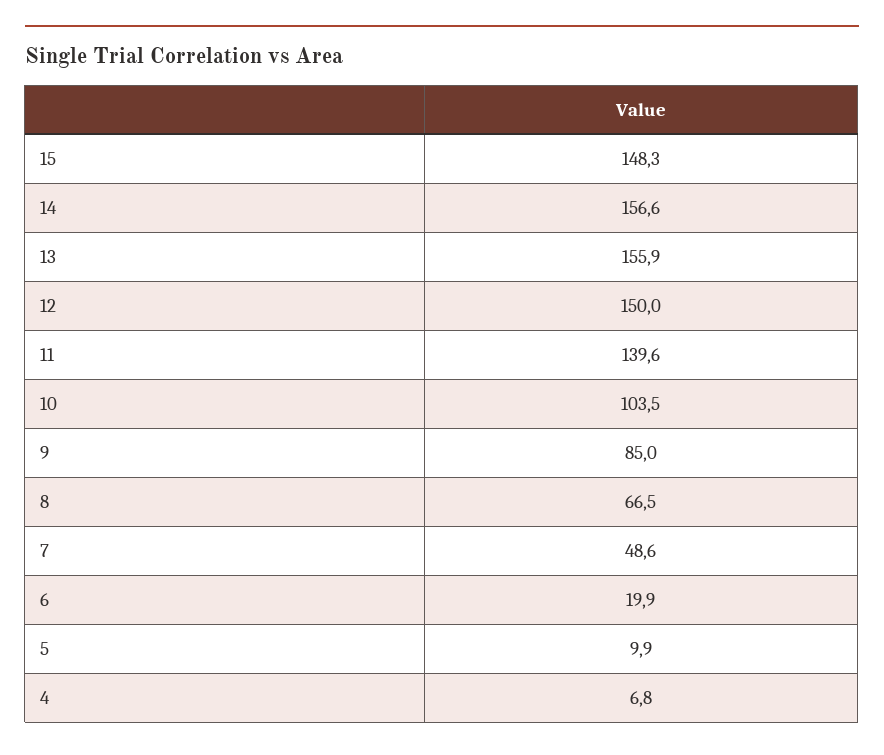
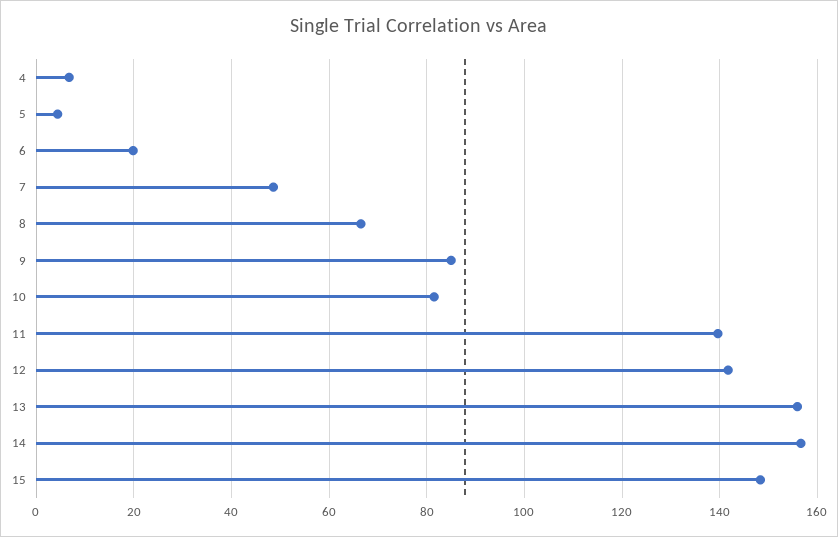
12: 150 -> 142
10: 103.5 -> 82
5: 9.9 -> 4

